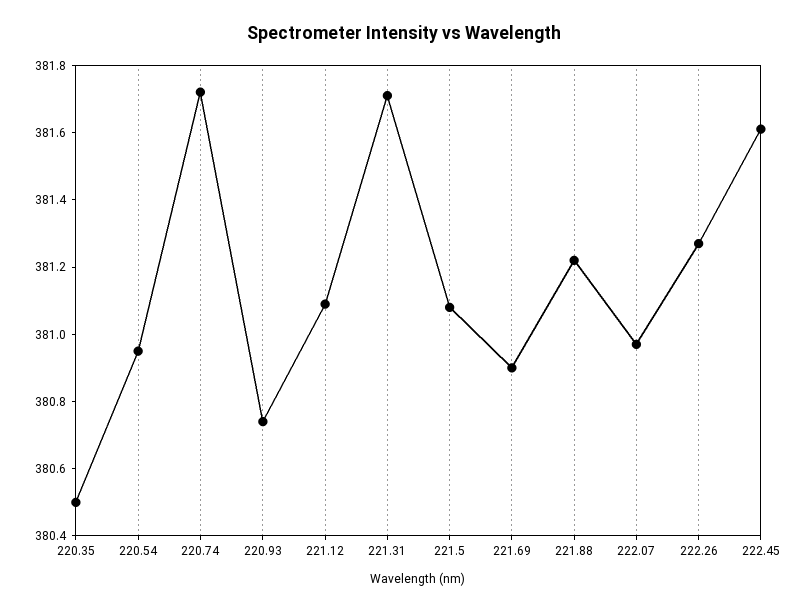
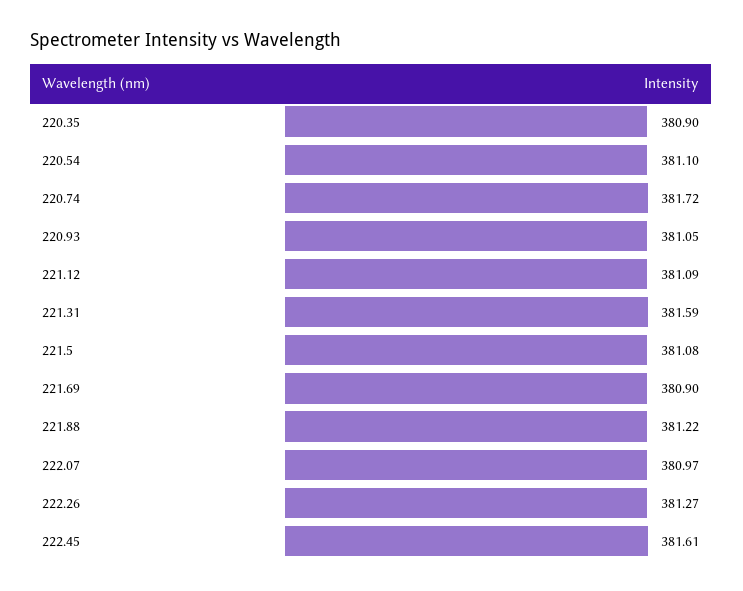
220.35: 380.5 -> 380.9
220.54: 380.95 -> 381.1
220.93: 380.75 -> 381.05
221.31: 381.7 -> 381.59

